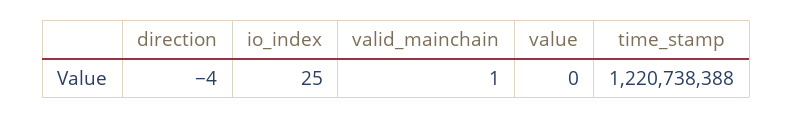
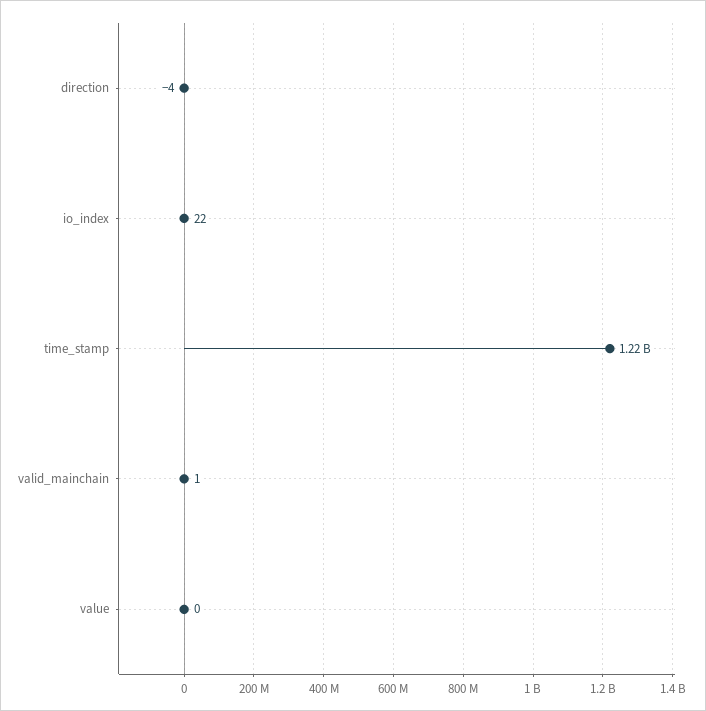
io_index: 25 -> 22

